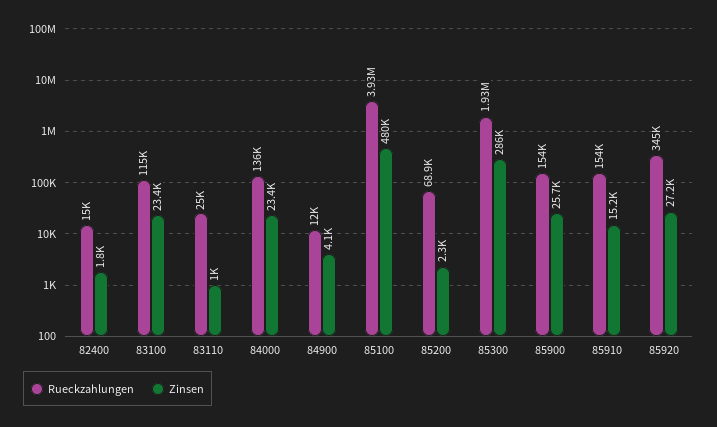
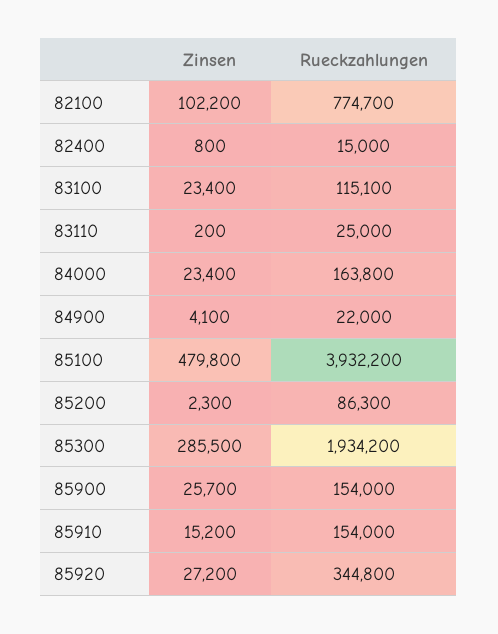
Zinsen, 82400: 1800 -> 800
Zinsen, 83110: 1000 -> 200
Rueckzahlungen, 84000: 136000 -> 163800
Rueckzahlungen, 84900: 12000 -> 22000
Rueckzahlungen, 85200: 68900 -> 86300
Zinsen, 82100: none -> 102200
Rueckzahlungen, 82100: none -> 774700

